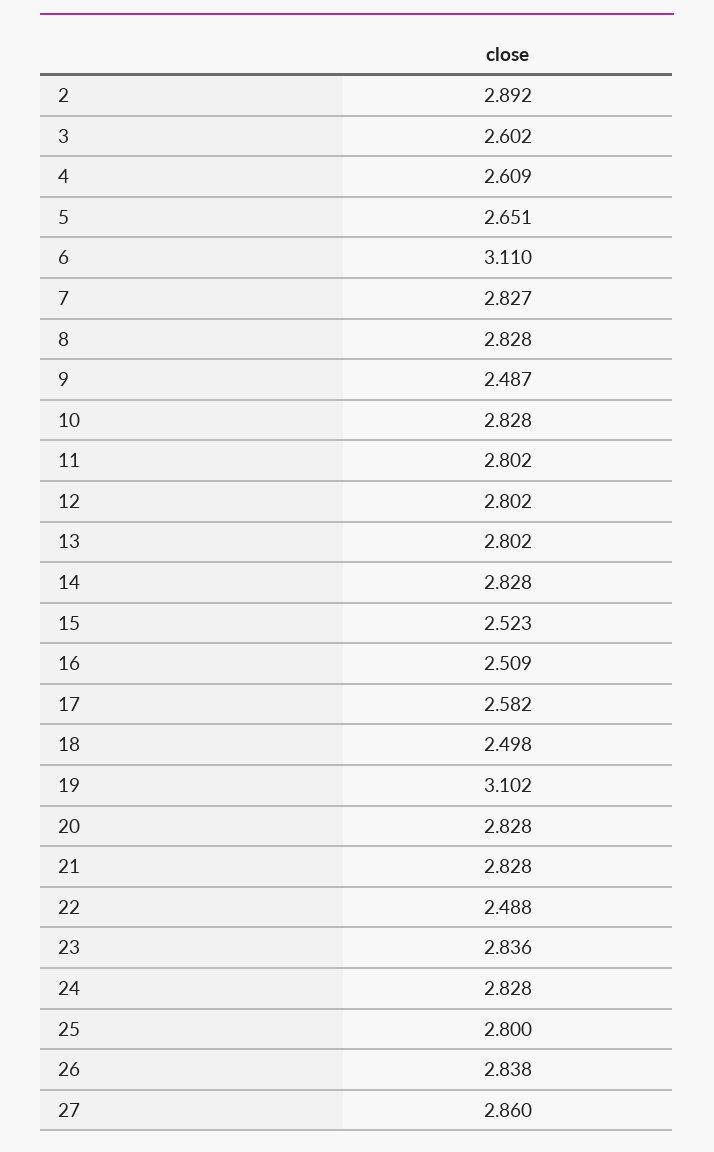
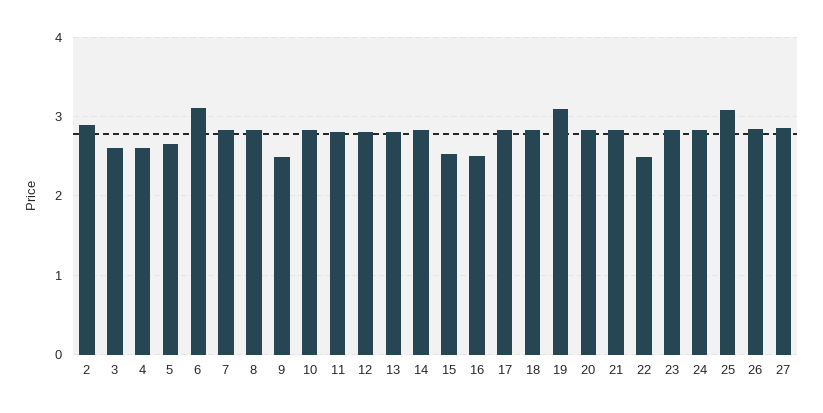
17: 2.582 -> 2.8
18: 2.498 -> 2.8
25: 2.8 -> 3.1

